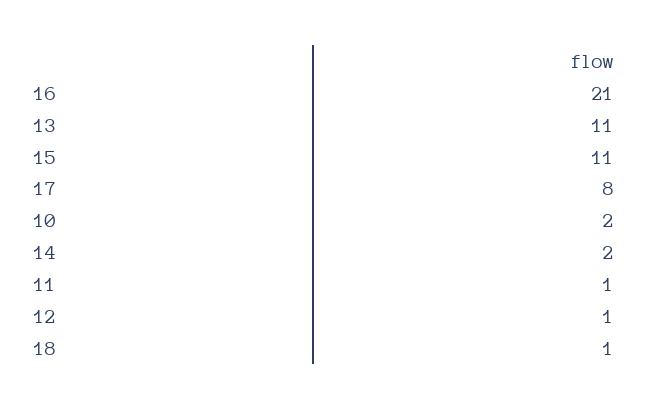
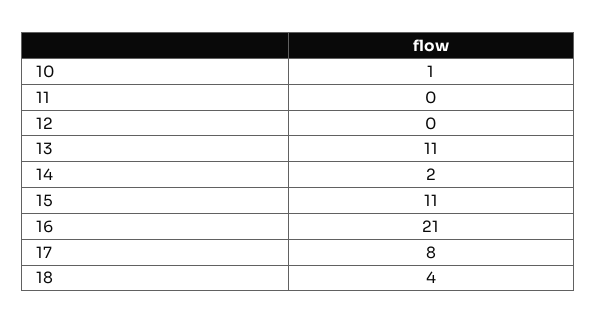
10: 2 -> 1
11: 1 -> 0
12: 1 -> 0
18: 1 -> 4

